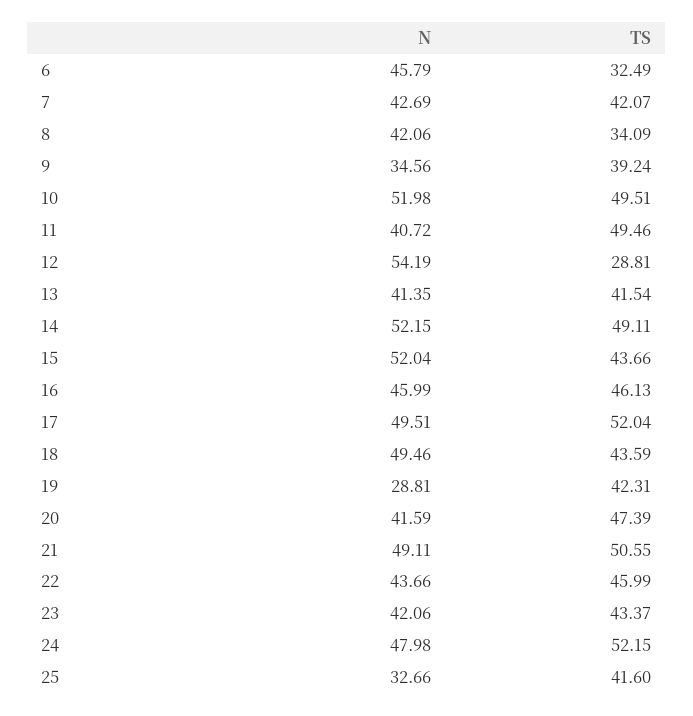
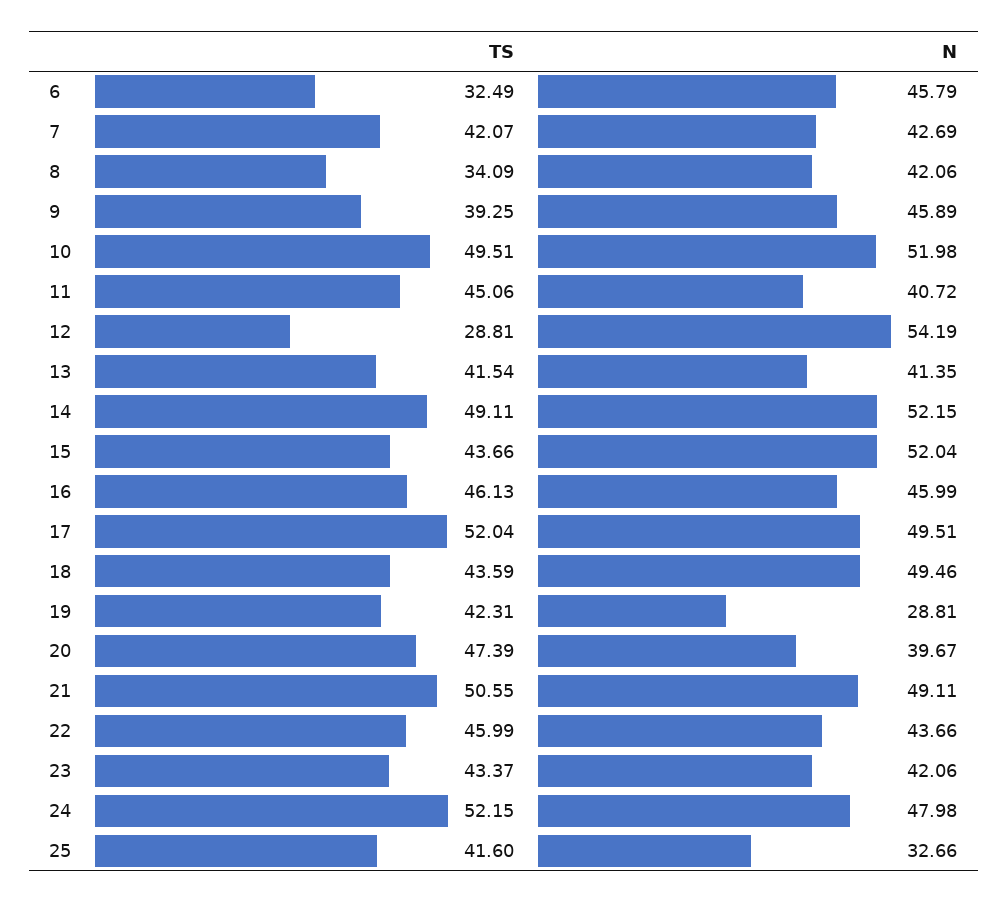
N, 9: 34.56 -> 45.89
TS, 9: 39.24 -> 39.25
TS, 11: 49.46 -> 45.06
N, 20: 41.59 -> 39.67

